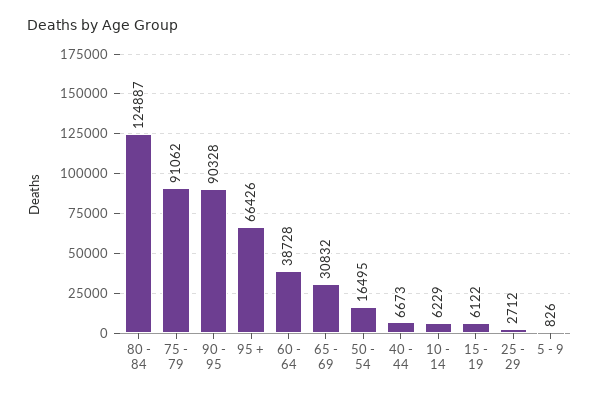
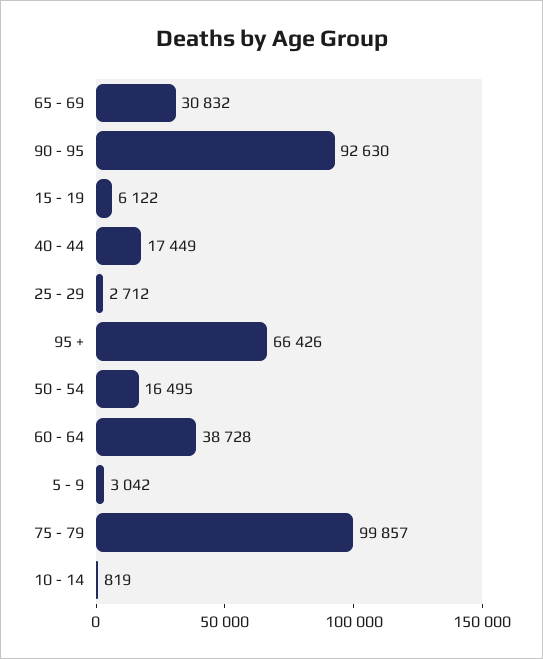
80 - 84: 124887 -> none
75 - 79: 91062 -> 99857
90 - 95: 90328 -> 92630
40 - 44: 6673 -> 17449
10 - 14: 6229 -> 819
5 - 9: 826 -> 3042

